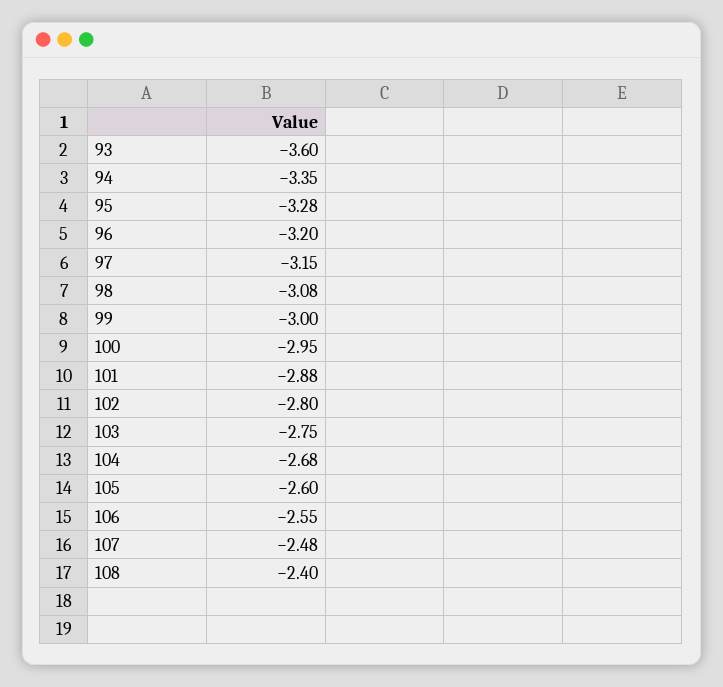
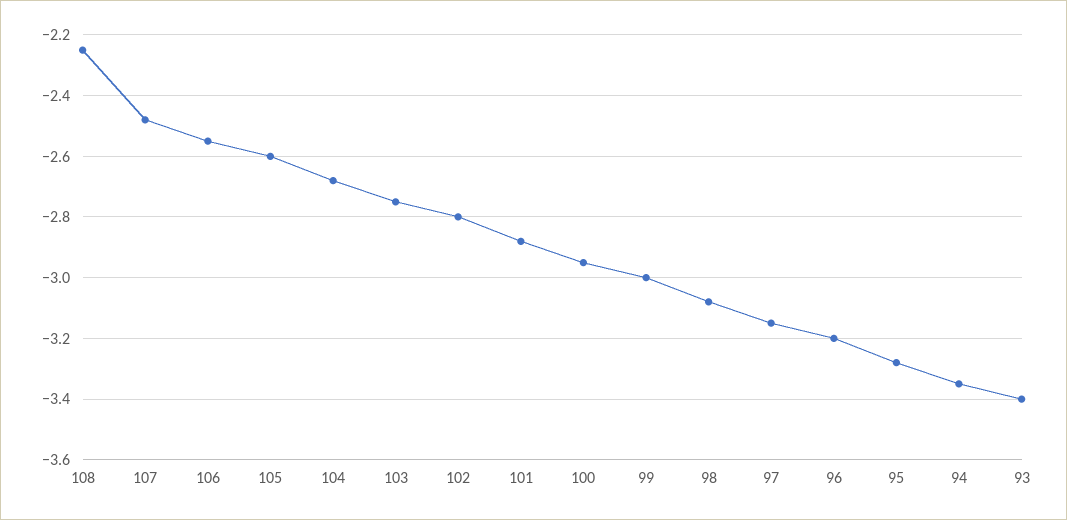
93: -3.6 -> -3.4
108: -2.4 -> -2.25

